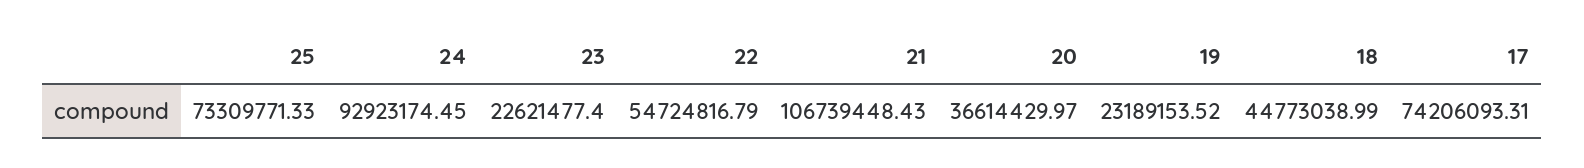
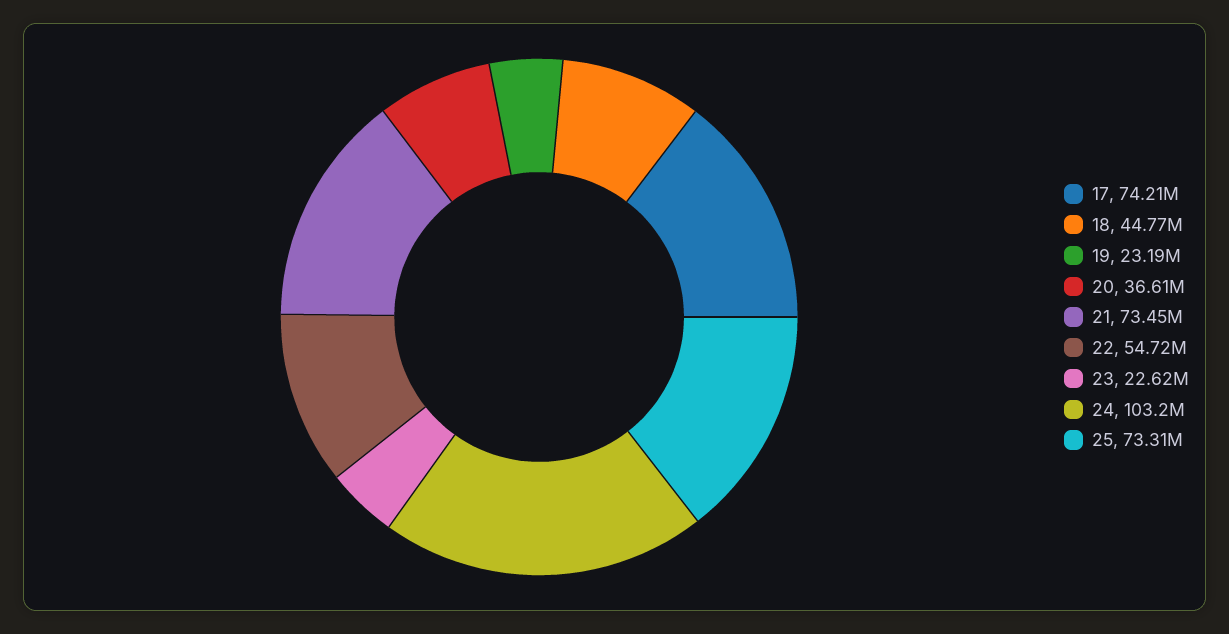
24: 92923174.45 -> 103200000
21: 106739448.43 -> 73450000

